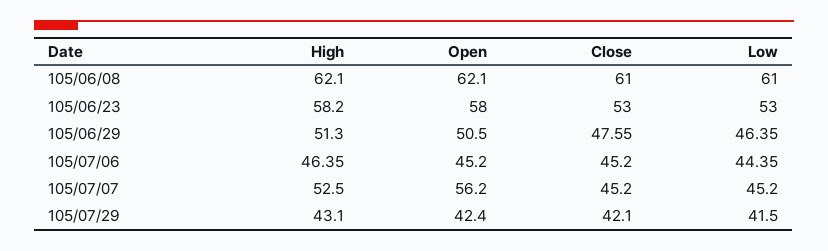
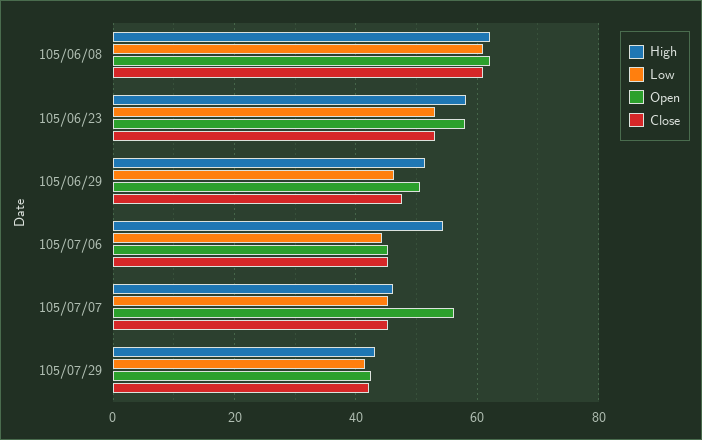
High, 105/07/06: 46.35 -> 54
High, 105/07/07: 52.5 -> 46

